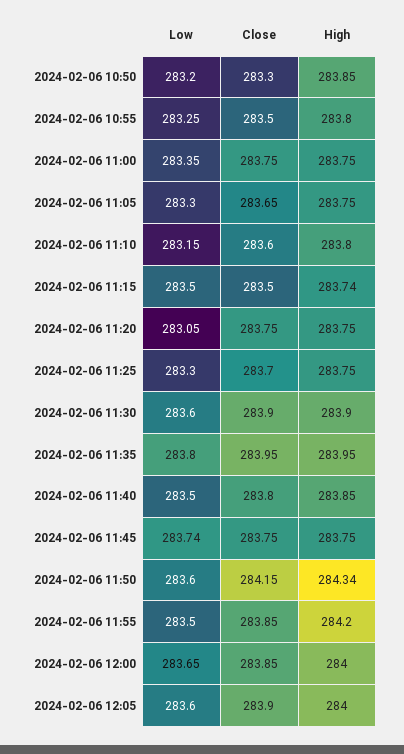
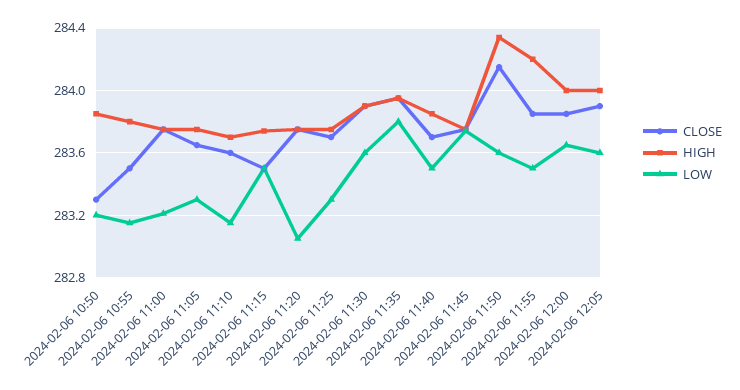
Low, 2024-02-06 10:55: 283.25 -> 283.15
Low, 2024-02-06 11:00: 283.35 -> 283.2
High, 2024-02-06 11:10: 283.8 -> 283.7
Close, 2024-02-06 11:40: 283.8 -> 283.7

